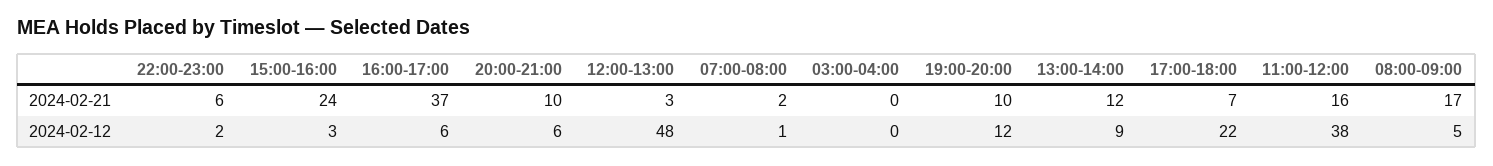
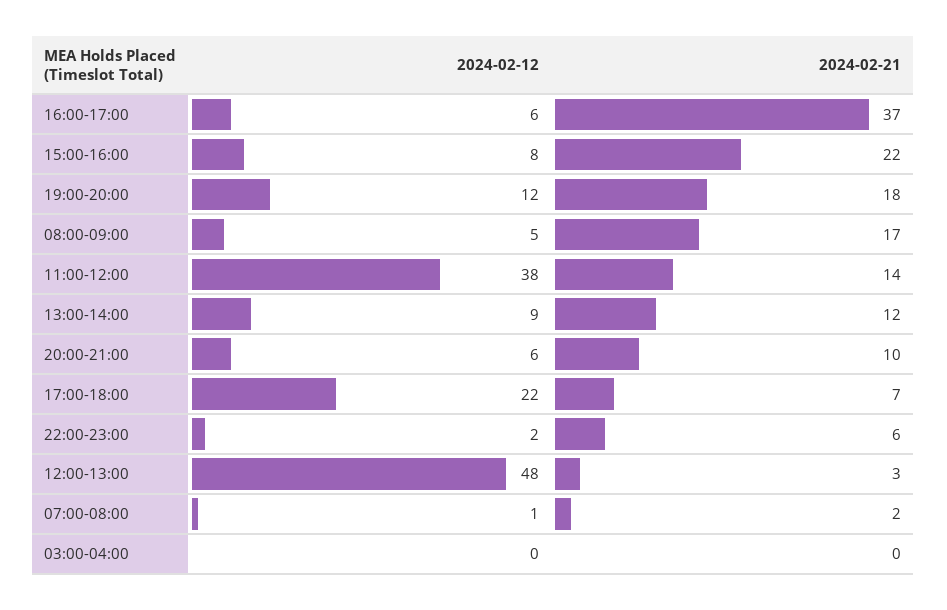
15:00-16:00, 2024-02-21: 24 -> 22
19:00-20:00, 2024-02-21: 10 -> 18
11:00-12:00, 2024-02-21: 16 -> 14
15:00-16:00, 2024-02-12: 3 -> 8

